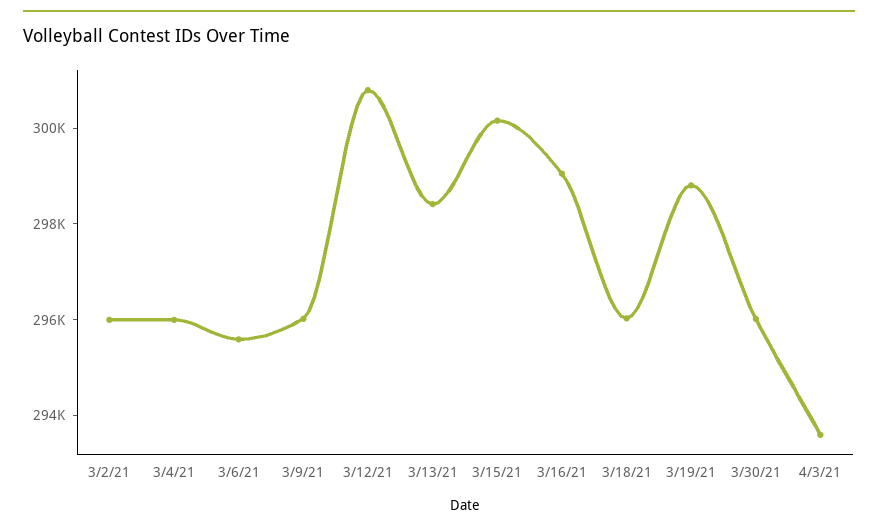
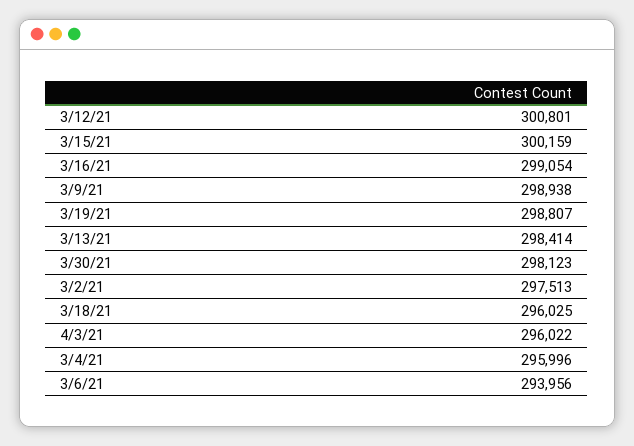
3/2/21: 296000 -> 297513
3/6/21: 295500 -> 293956
3/9/21: 296000 -> 298938
3/30/21: 296000 -> 298123
4/3/21: 293500 -> 296022

